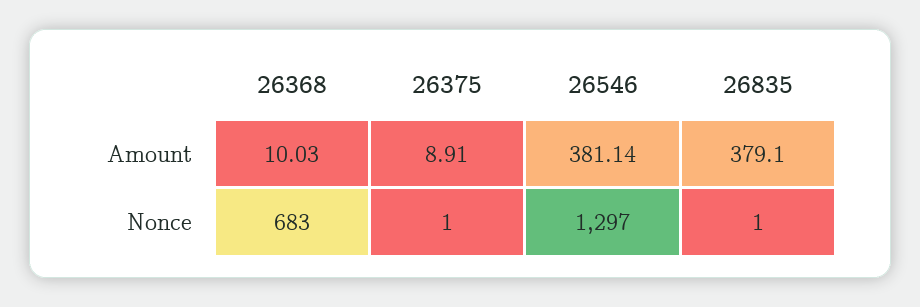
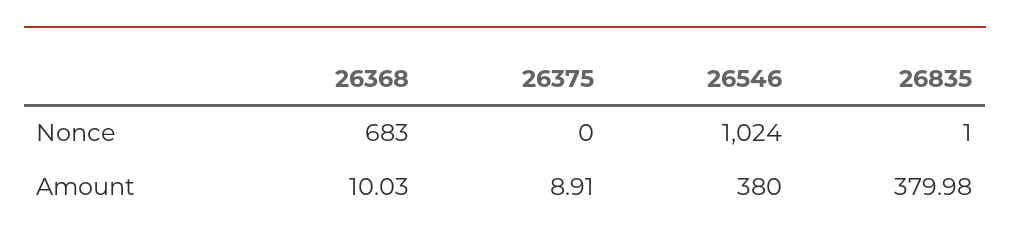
26546, Amount: 381.14 -> 380
26835, Amount: 379.1 -> 379.98
26375, Nonce: 1 -> 0
26546, Nonce: 1297 -> 1024

